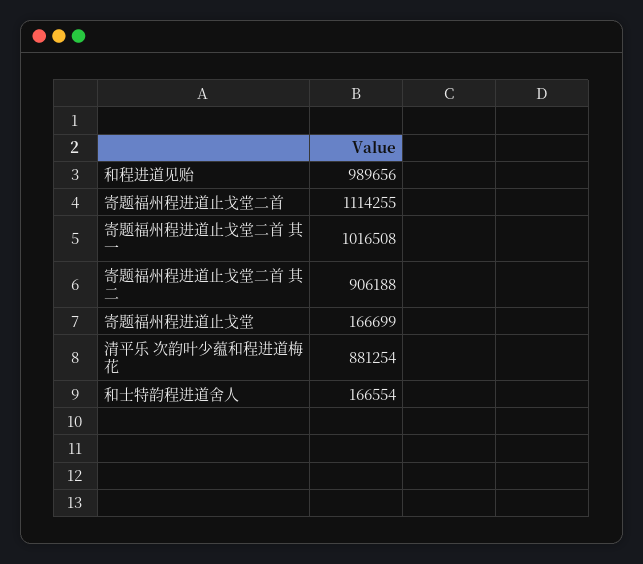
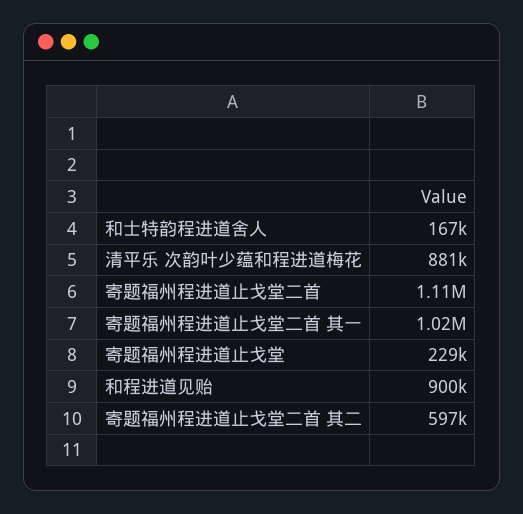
和程进道见贻: 989656 -> 900000
寄题福州程进道止戈堂二首 其二: 906188 -> 597000
寄题福州程进道止戈堂: 166699 -> 229000

